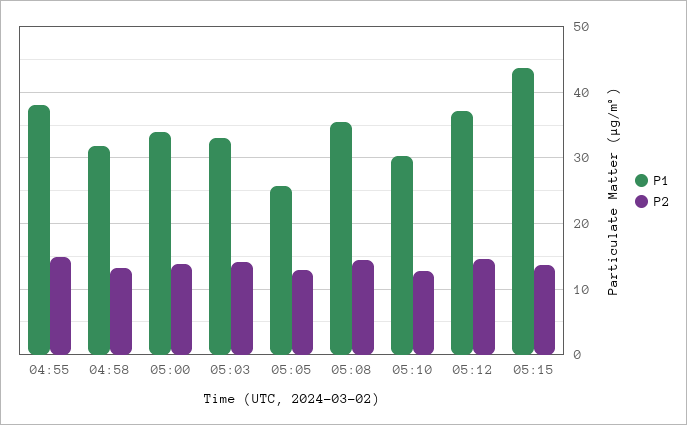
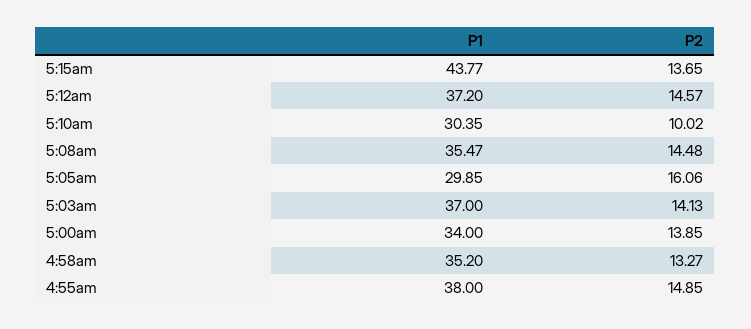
P1, 04:58: 32 -> 35.2
P1, 05:03: 33 -> 37
P1, 05:05: 26 -> 29.85
P2, 05:05: 13 -> 16.06
P2, 05:10: 13 -> 10.02

